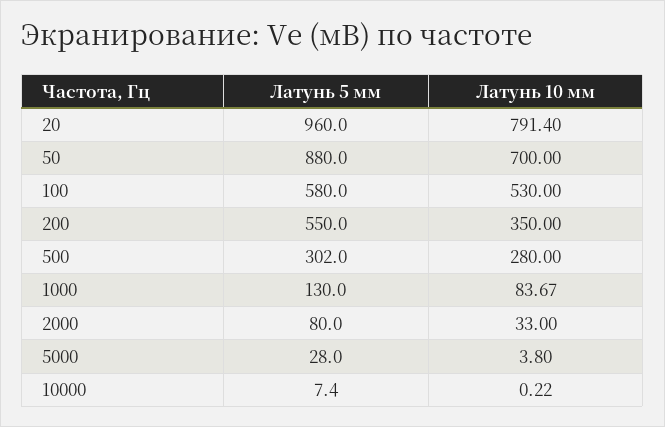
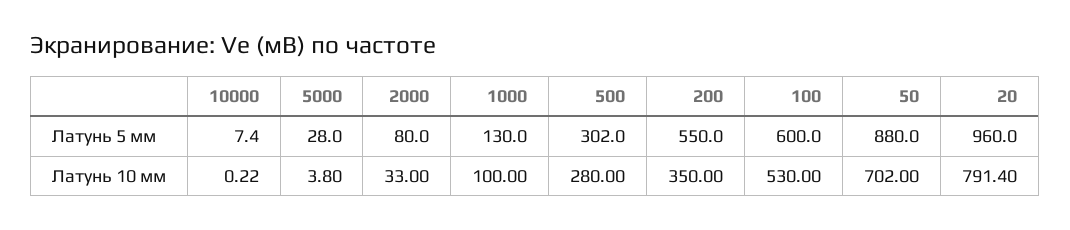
Латунь 10 мм, 50: 700 -> 702
Латунь 5 мм, 100: 580 -> 600
Латунь 10 мм, 1000: 83.67 -> 100

